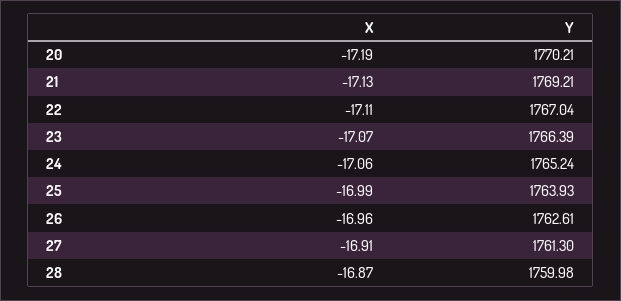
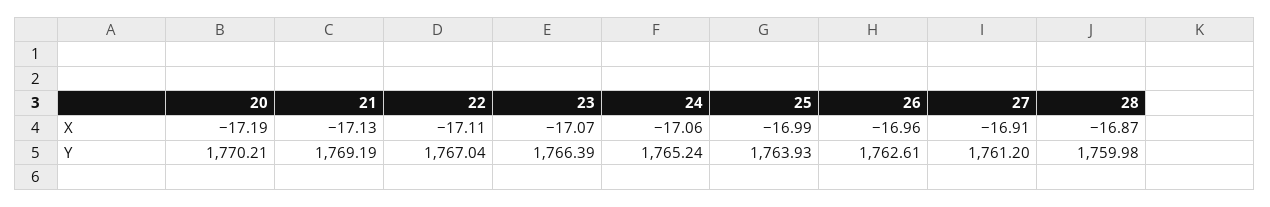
Y, 21: 1769.21 -> 1769.19
Y, 27: 1761.3 -> 1761.2

